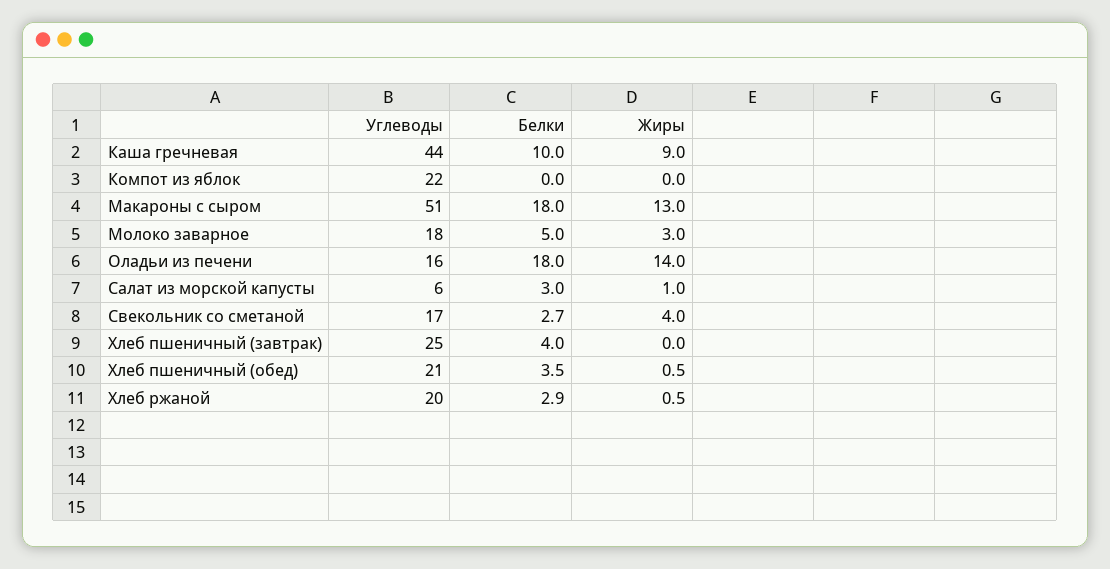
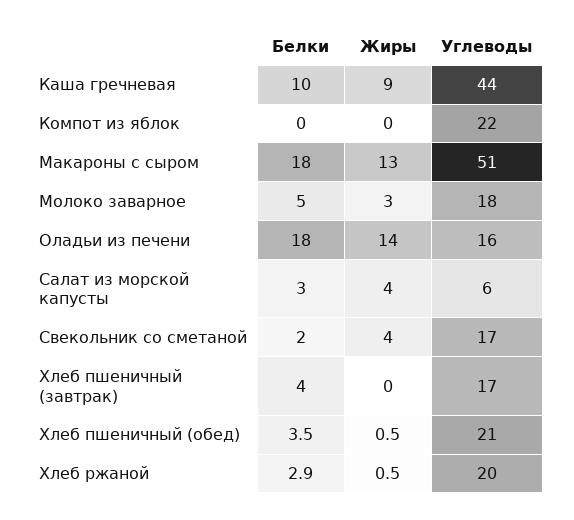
Жиры, Салат из морской капусты: 1 -> 4
Белки, Свекольник со сметаной: 2.7 -> 2
Углеводы, Хлеб пшеничный (завтрак): 25 -> 17

